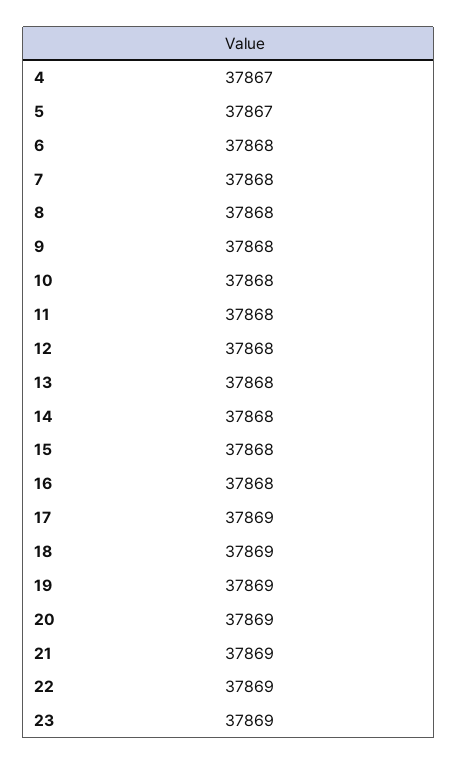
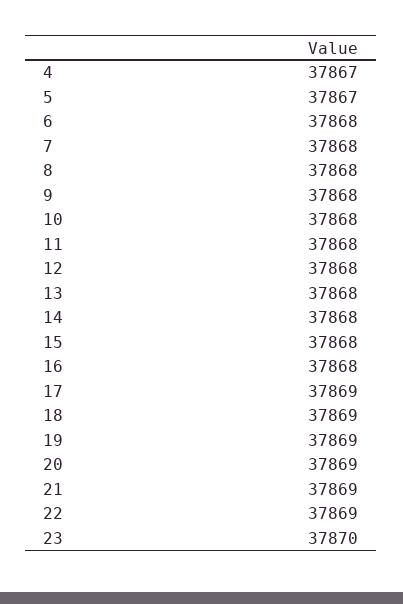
23: 37869 -> 37870

